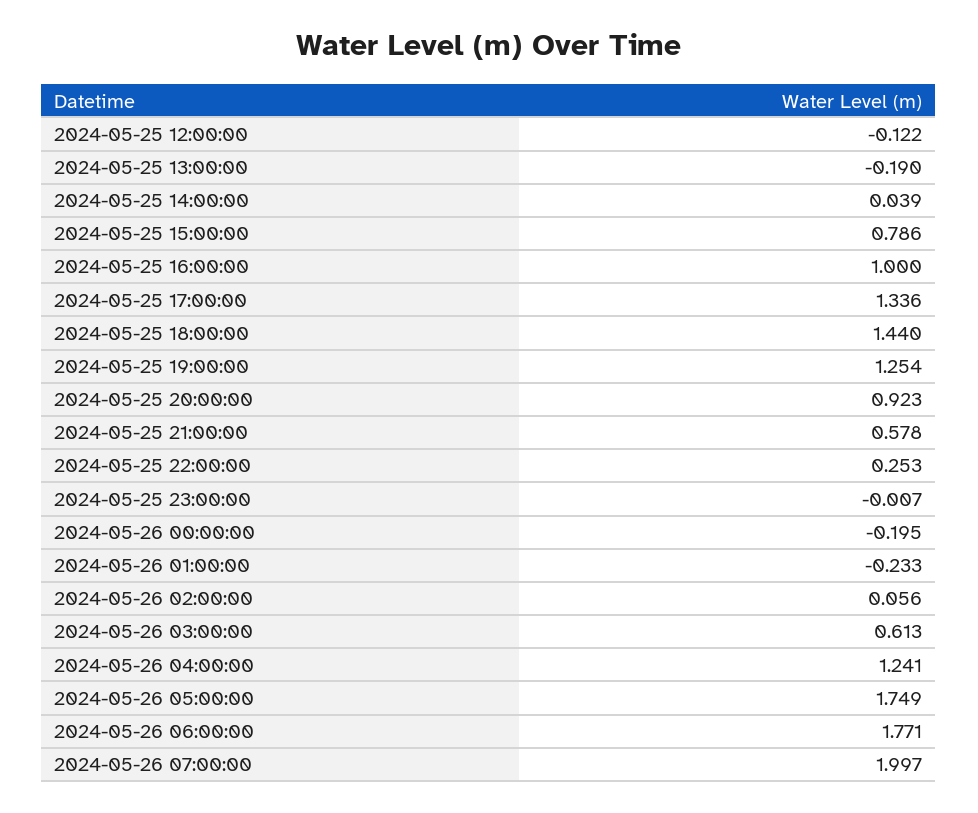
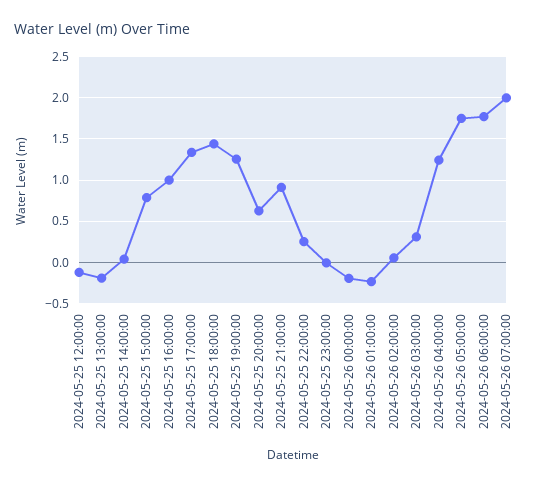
2024-05-25 20:00:00: 0.923 -> 0.6
2024-05-25 21:00:00: 0.578 -> 0.9
2024-05-26 03:00:00: 0.613 -> 0.3

